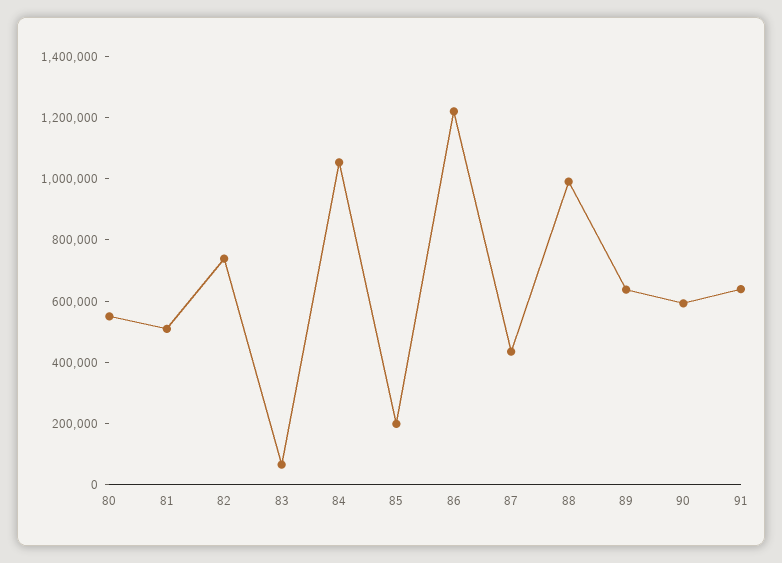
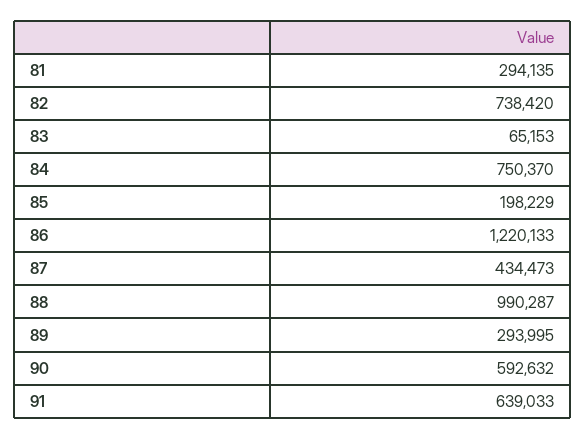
80: 550000 -> none
81: 500000 -> 294135
84: 1050000 -> 750370
89: 650000 -> 293995

